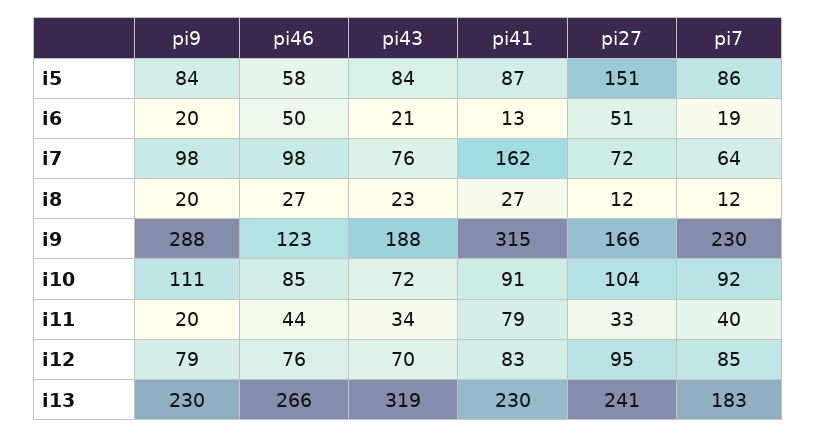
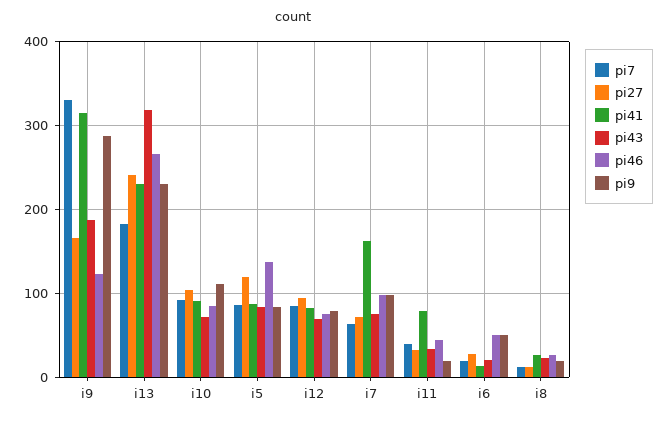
pi46, i5: 58 -> 140
pi27, i5: 151 -> 120
pi9, i6: 20 -> 50
pi27, i6: 51 -> 30
pi7, i9: 230 -> 330

